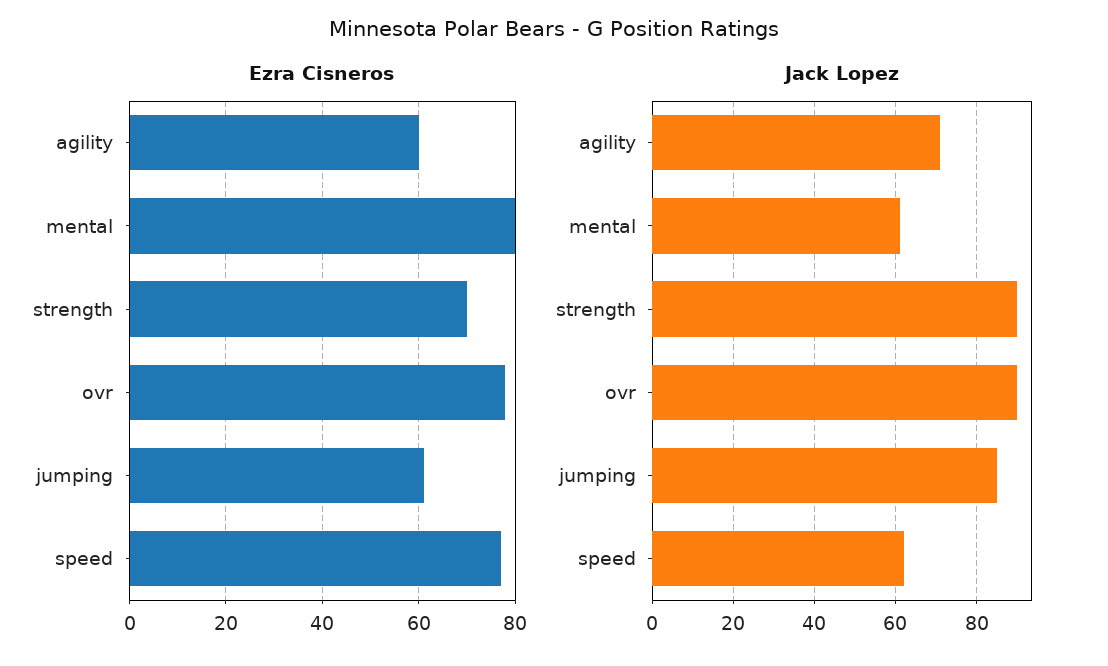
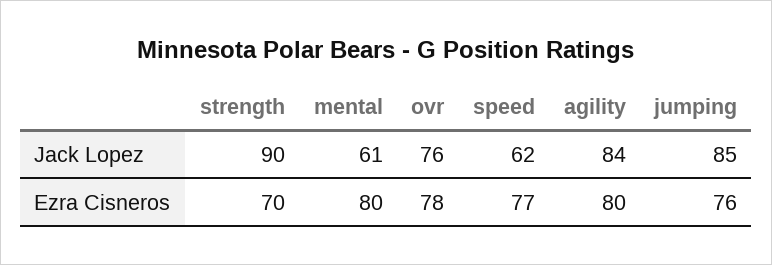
Ezra Cisneros, agility: 60 -> 80
Ezra Cisneros, jumping: 60 -> 76
Jack Lopez, agility: 70 -> 84
Jack Lopez, ovr: 90 -> 76

